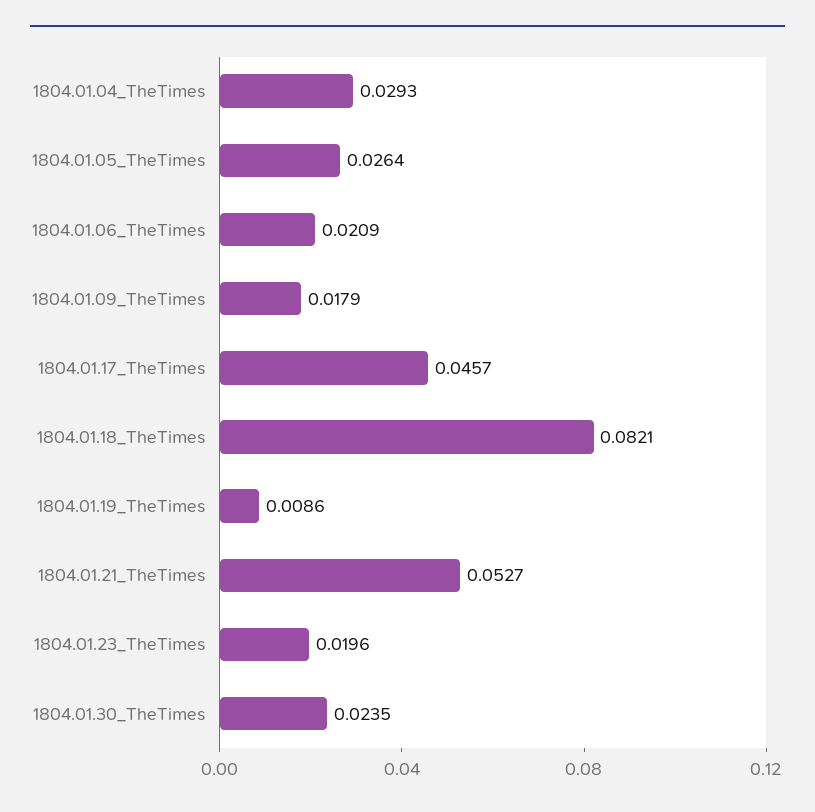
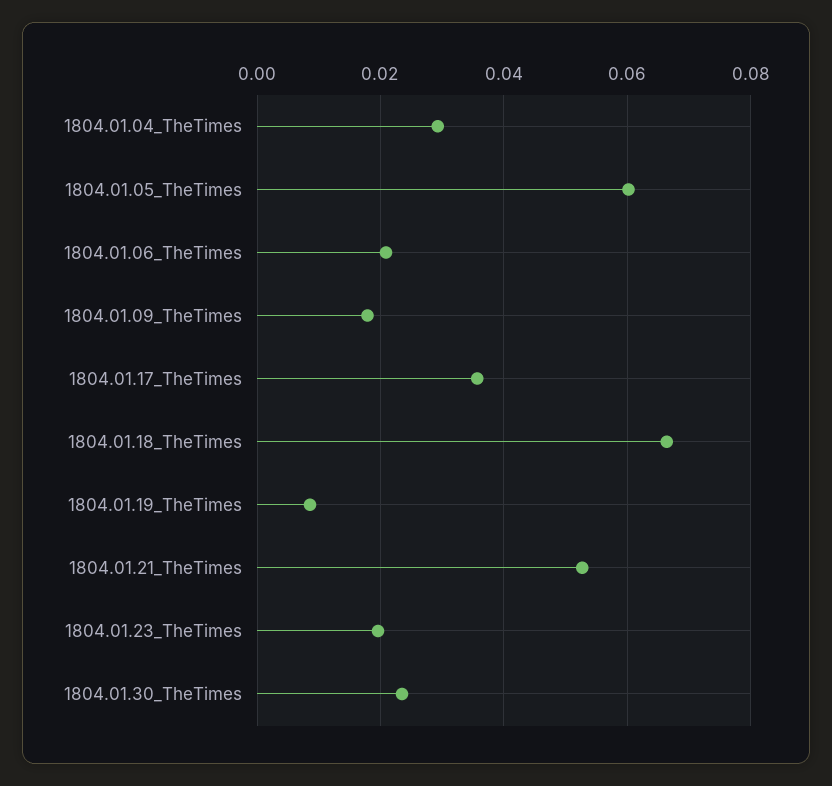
1804.01.05_TheTimes: 0.0264 -> 0.06
1804.01.17_TheTimes: 0.0457 -> 0.036
1804.01.18_TheTimes: 0.0821 -> 0.066

